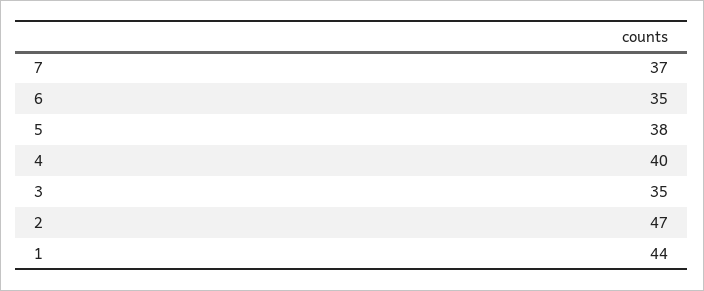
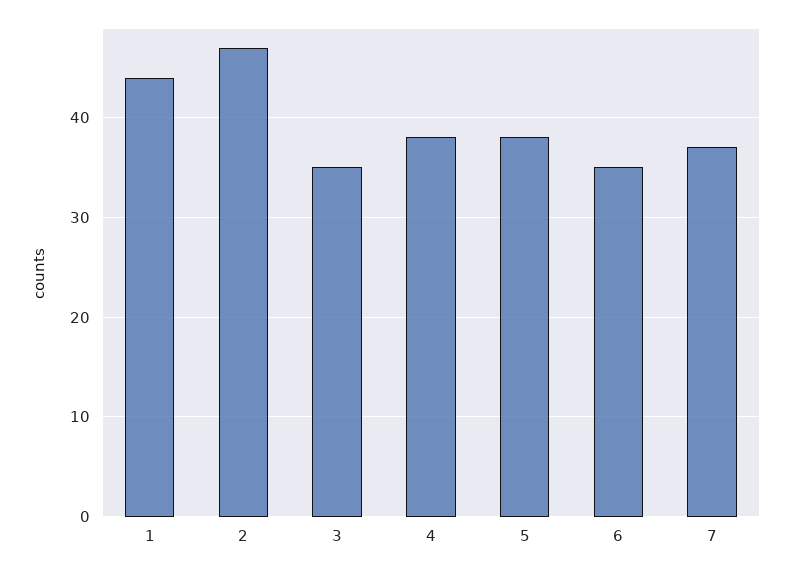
4: 40 -> 38

